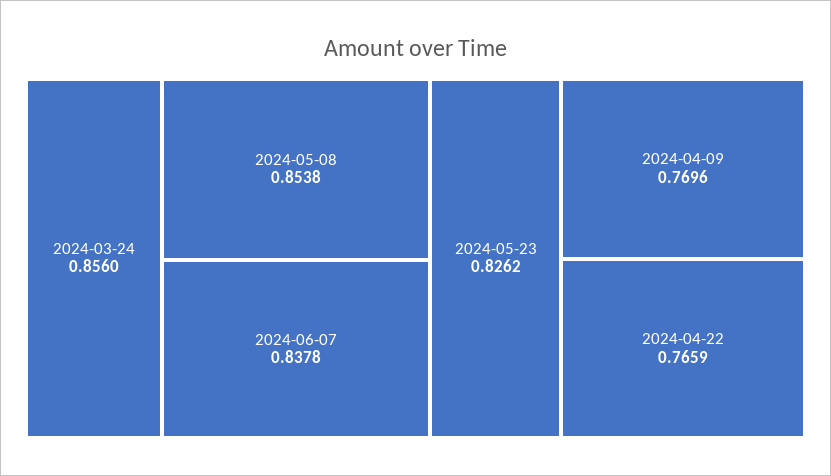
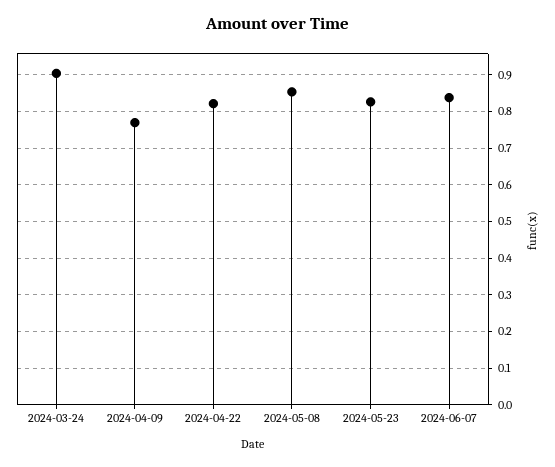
2024-03-24: 0.856 -> 0.9
2024-04-22: 0.7659 -> 0.82

